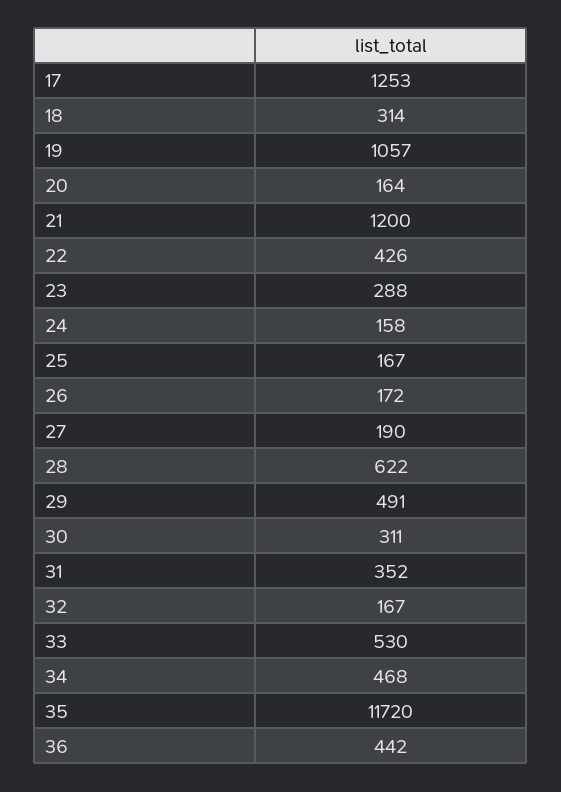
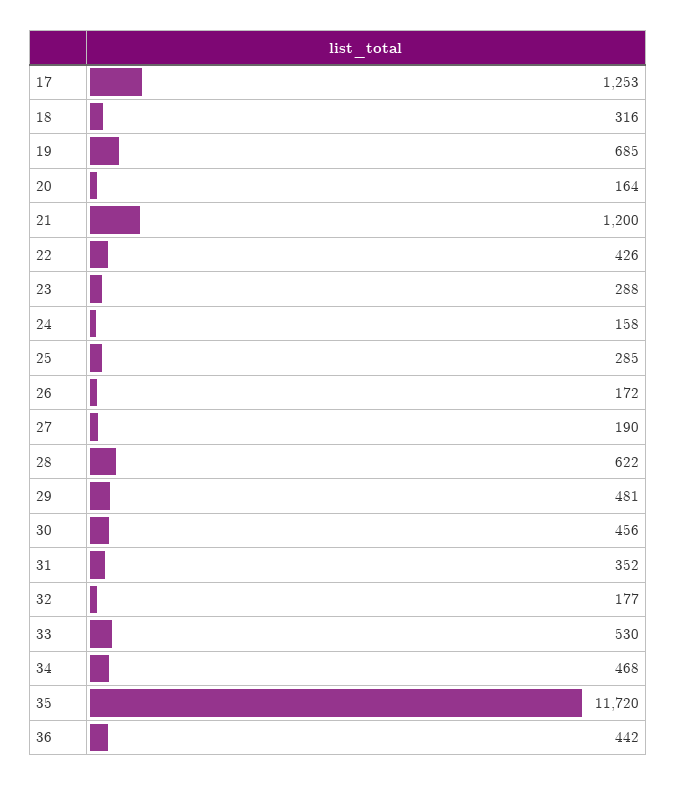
18: 314 -> 316
19: 1057 -> 685
25: 167 -> 285
29: 491 -> 481
30: 311 -> 456
32: 167 -> 177

